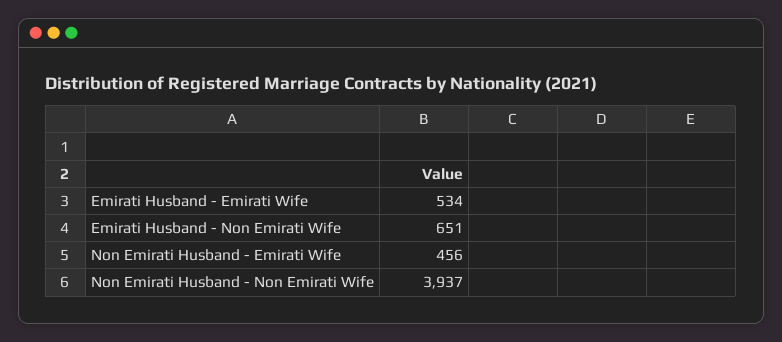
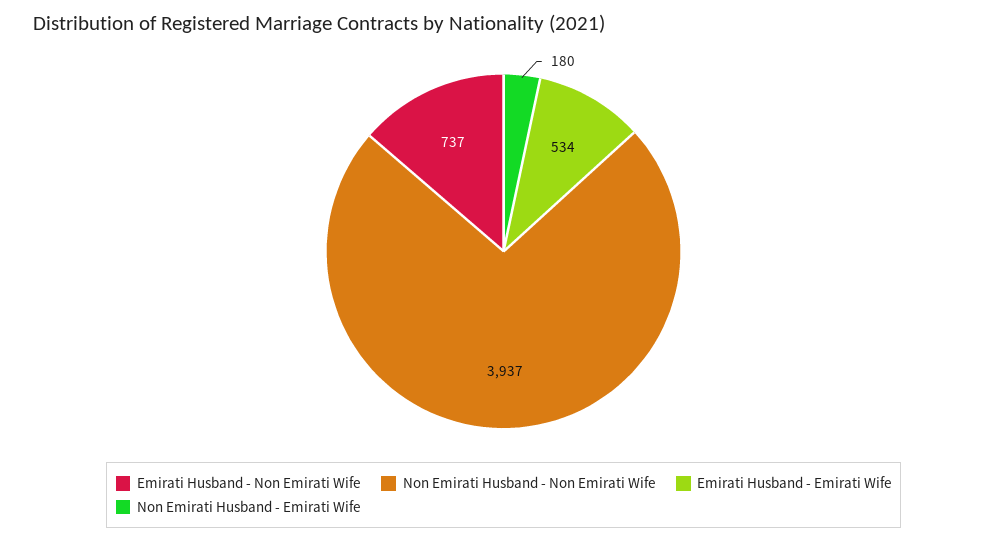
Emirati Husband - Non Emirati Wife: 651 -> 737
Non Emirati Husband - Emirati Wife: 456 -> 180

